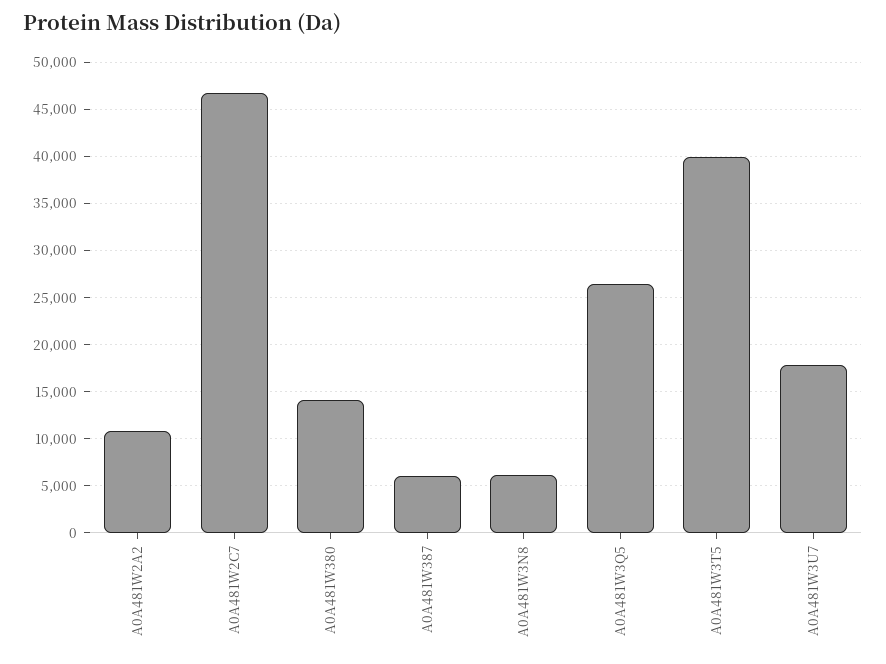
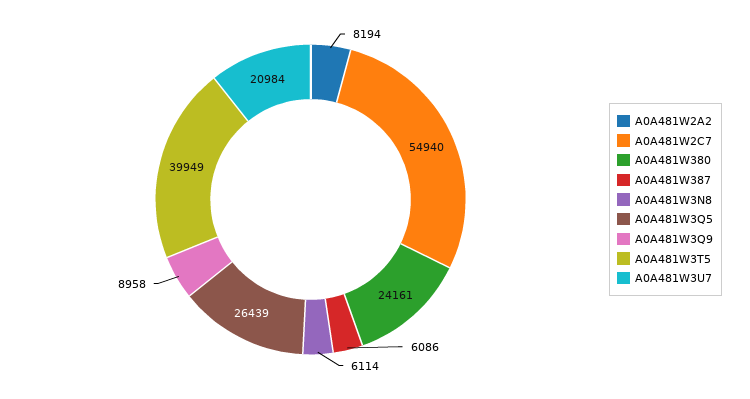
A0A481W2A2: 11000 -> 8194
A0A481W2C7: 47000 -> 54940
A0A481W380: 14000 -> 24161
A0A481W3U7: 18000 -> 20984
A0A481W3Q9: none -> 8958

